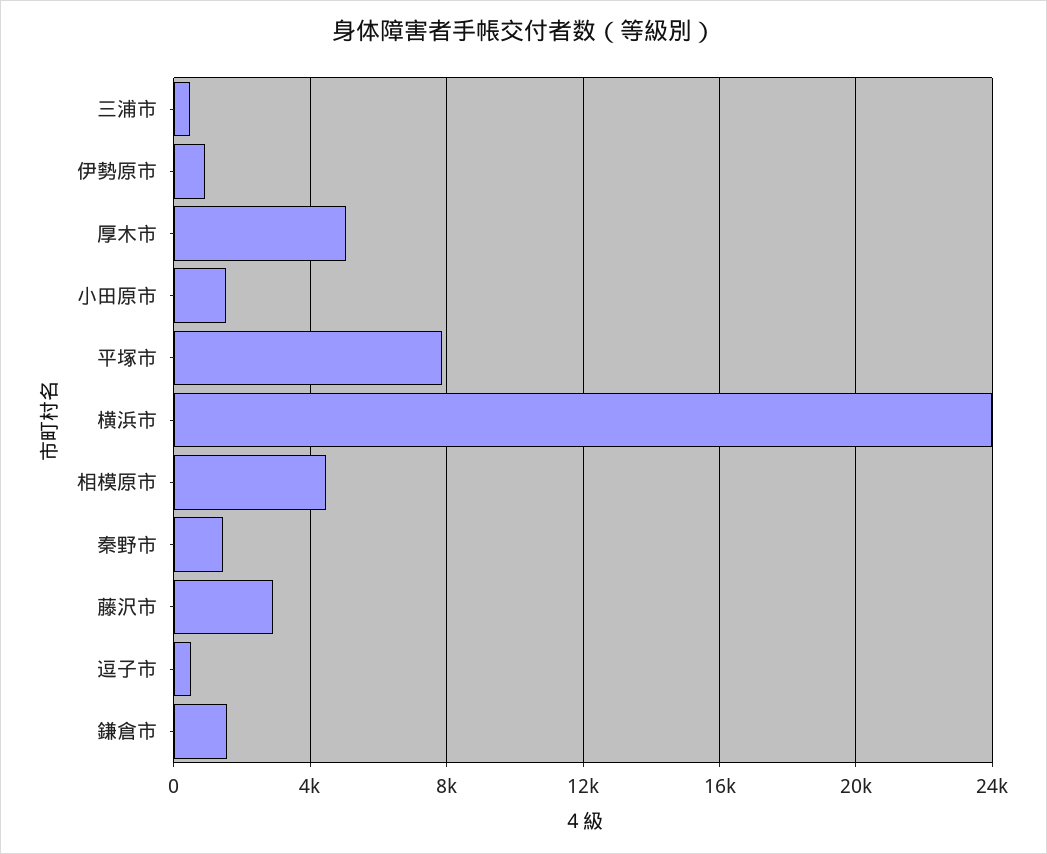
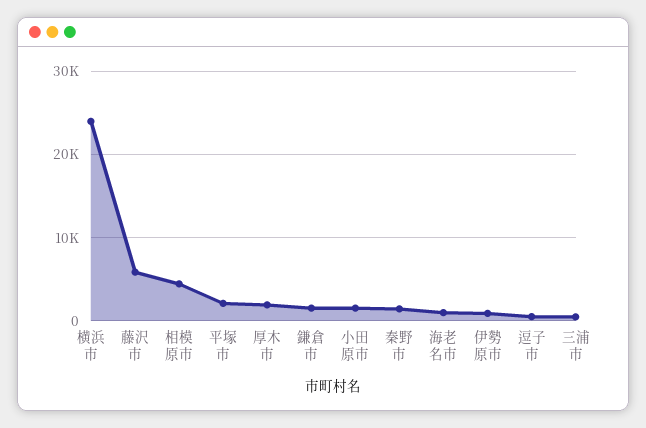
厚木市: 5000 -> 2000
平塚市: 8000 -> 2000
藤沢市: 3000 -> 6000
海老名市: none -> 1000

